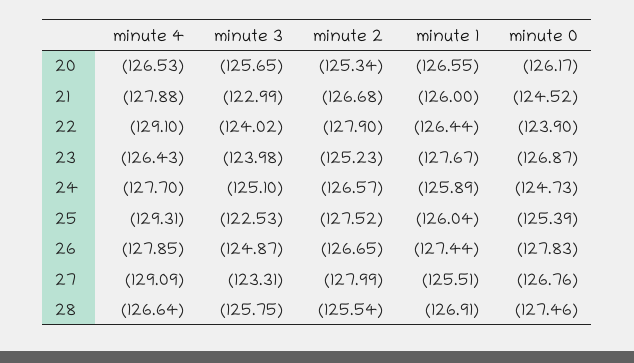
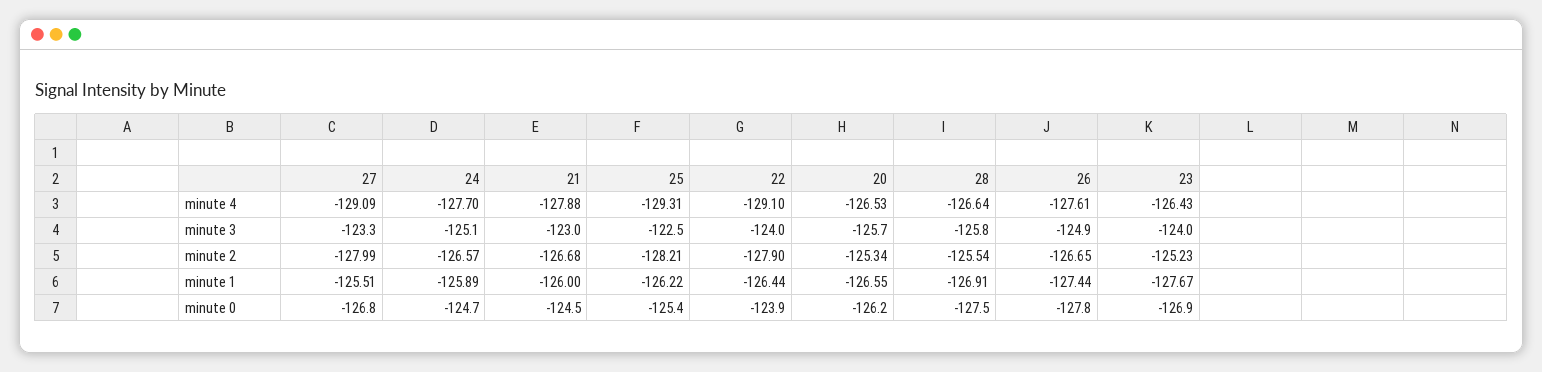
minute 2, 25: -127.52 -> -128.21
minute 1, 25: -126.04 -> -126.22
minute 4, 26: -127.85 -> -127.61

